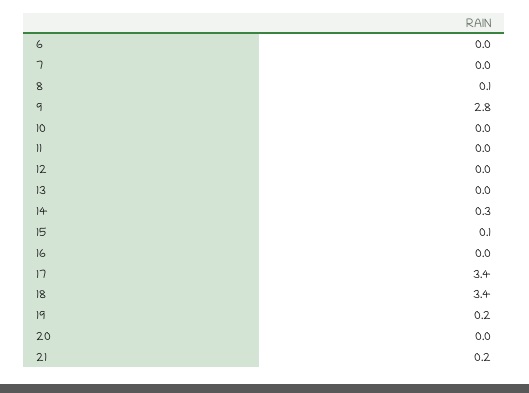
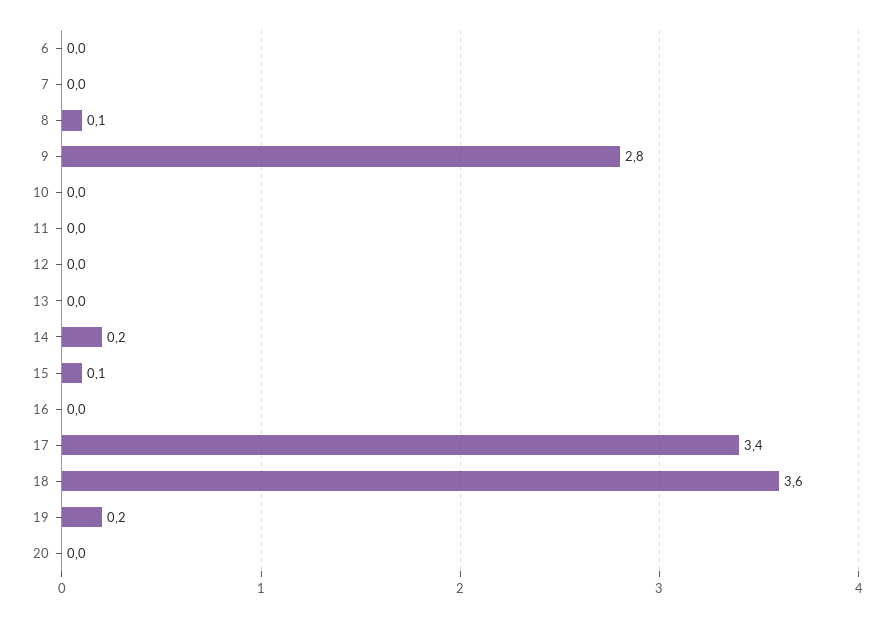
14: 0.3 -> 0.2
18: 3.4 -> 3.6
21: 0.2 -> none

